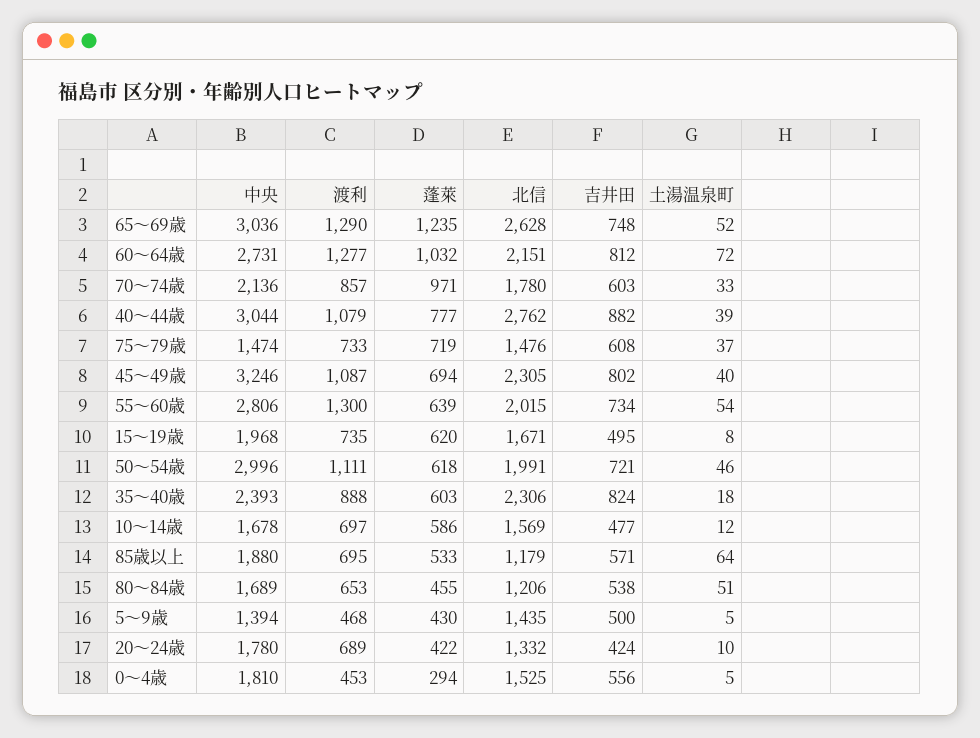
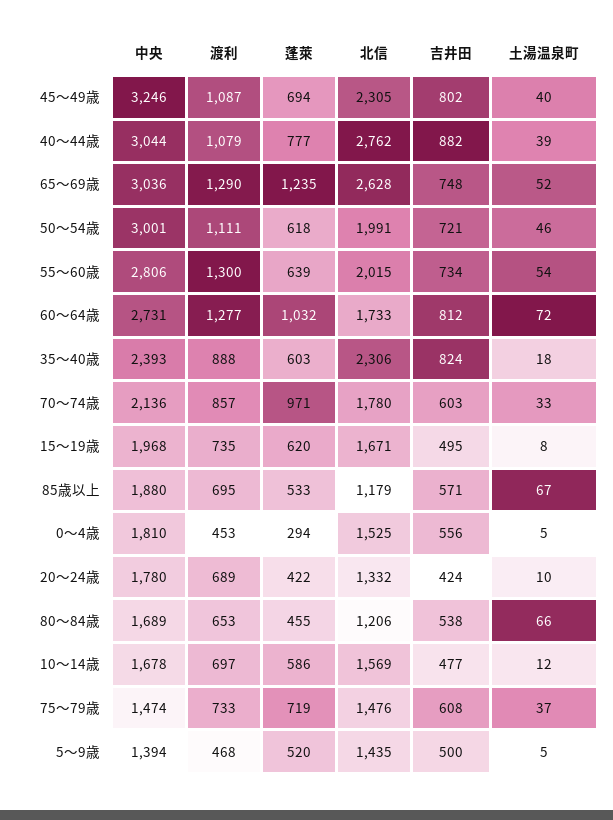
北信, 60～64歳: 2151 -> 1733
中央, 50～54歳: 2996 -> 3001
土湯温泉町, 85歳以上: 64 -> 67
土湯温泉町, 80～84歳: 51 -> 66
蓬萊, 5～9歳: 430 -> 520

